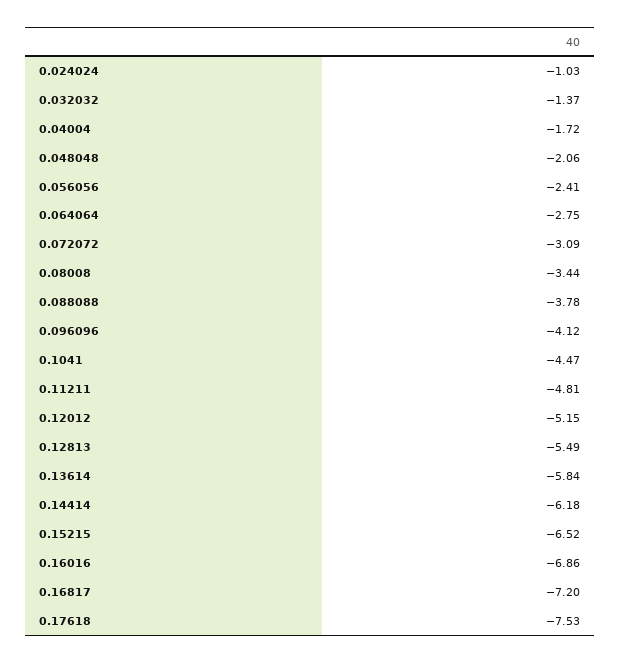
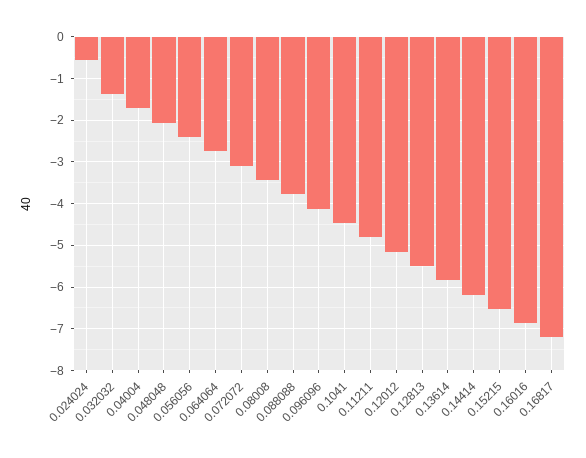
0.024024: -1.03 -> -0.6
0.17618: -7.53 -> none

